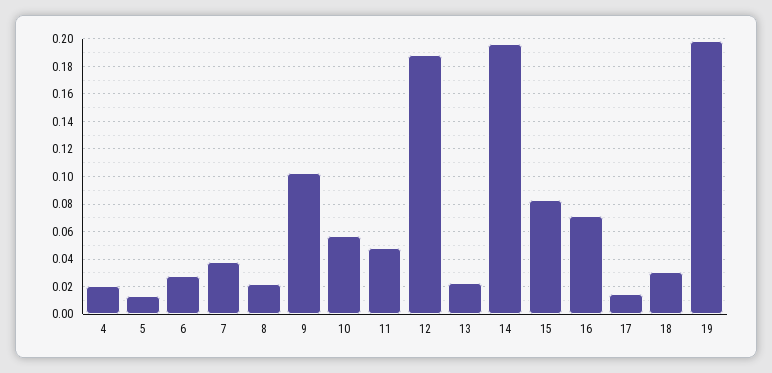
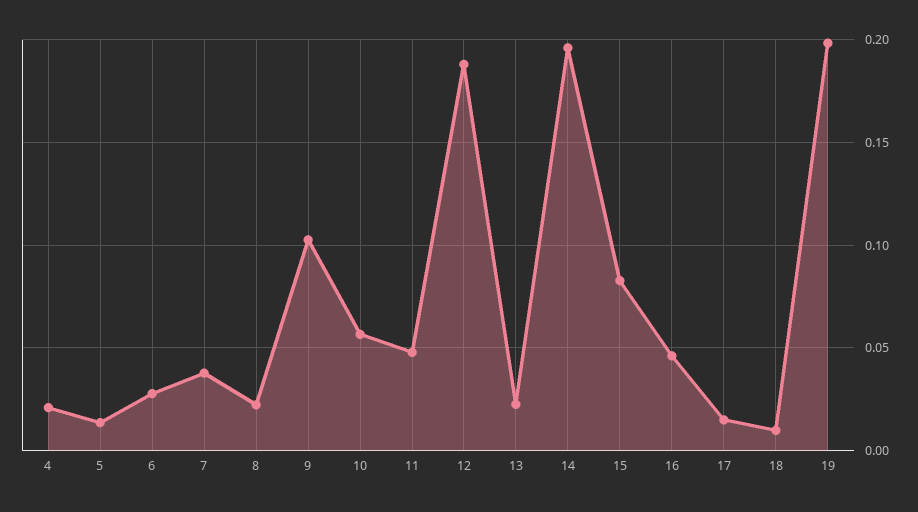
16: 0.07 -> 0.045
18: 0.03 -> 0.01

